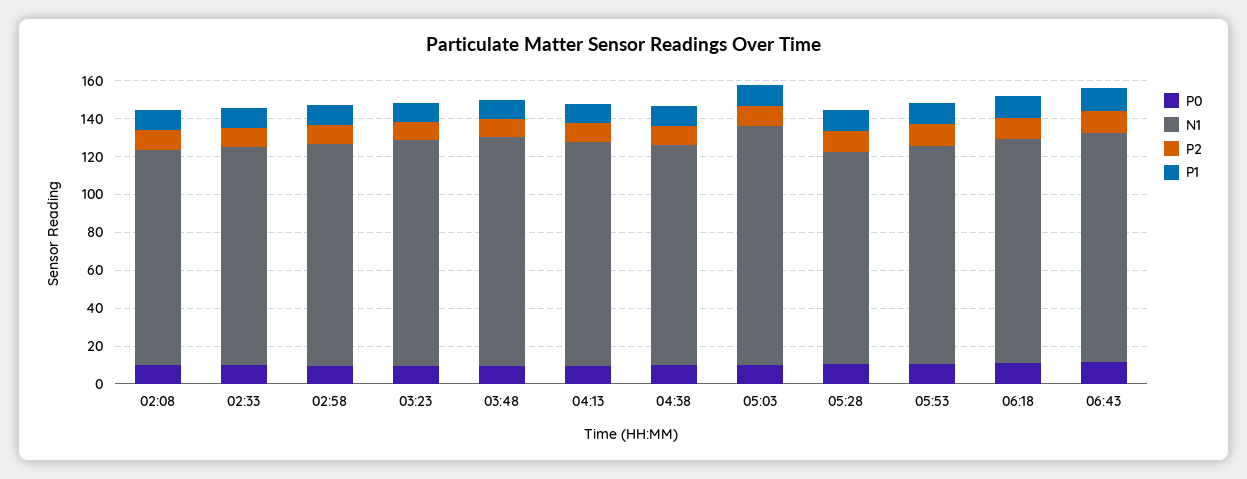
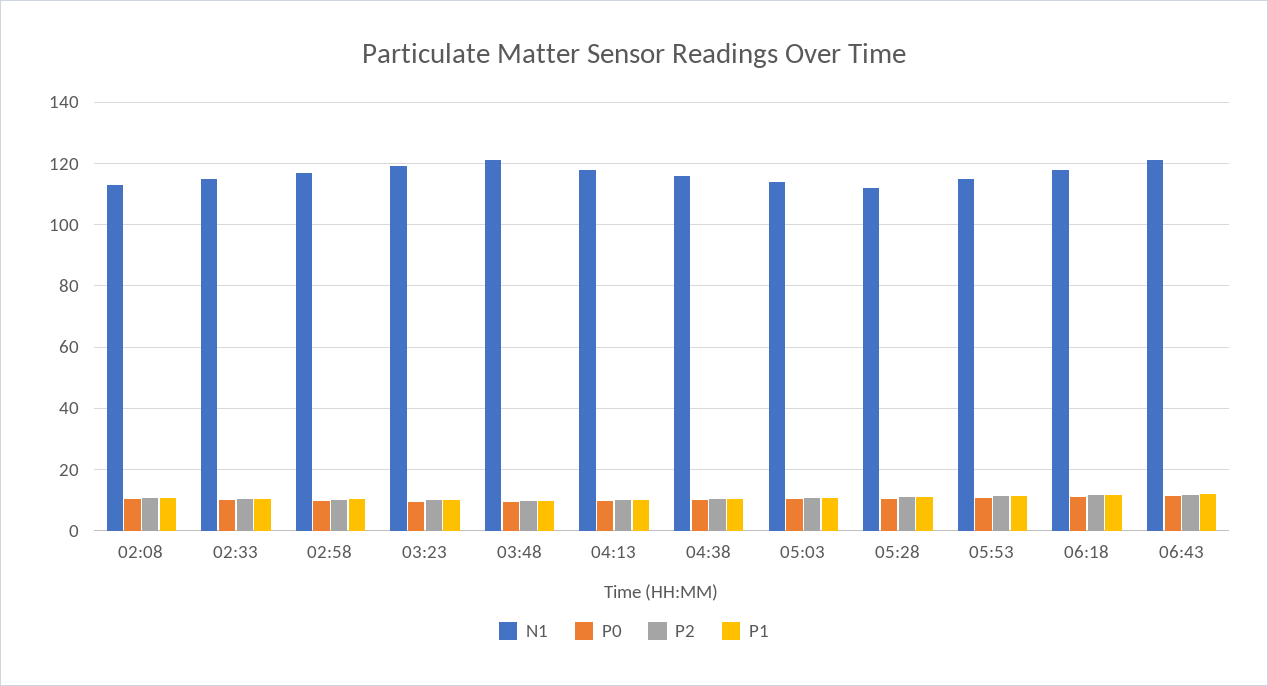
N1, 05:03: 125 -> 114

